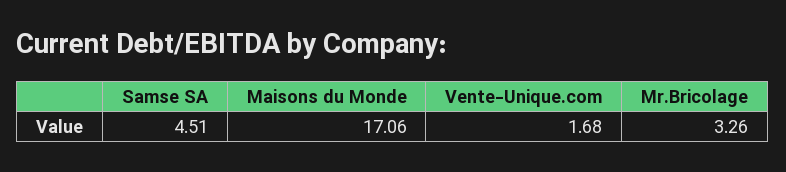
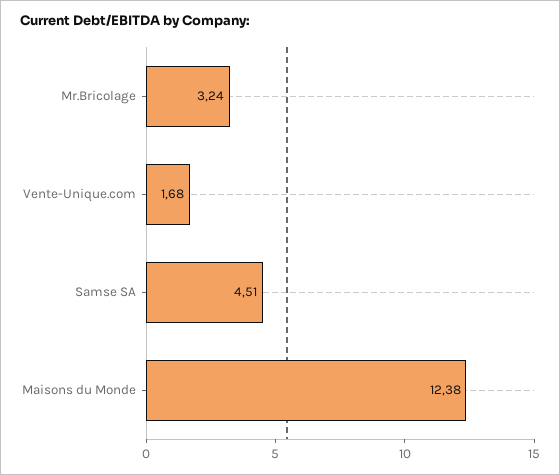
Maisons du Monde: 17.06 -> 12.38
Mr.Bricolage: 3.26 -> 3.24

